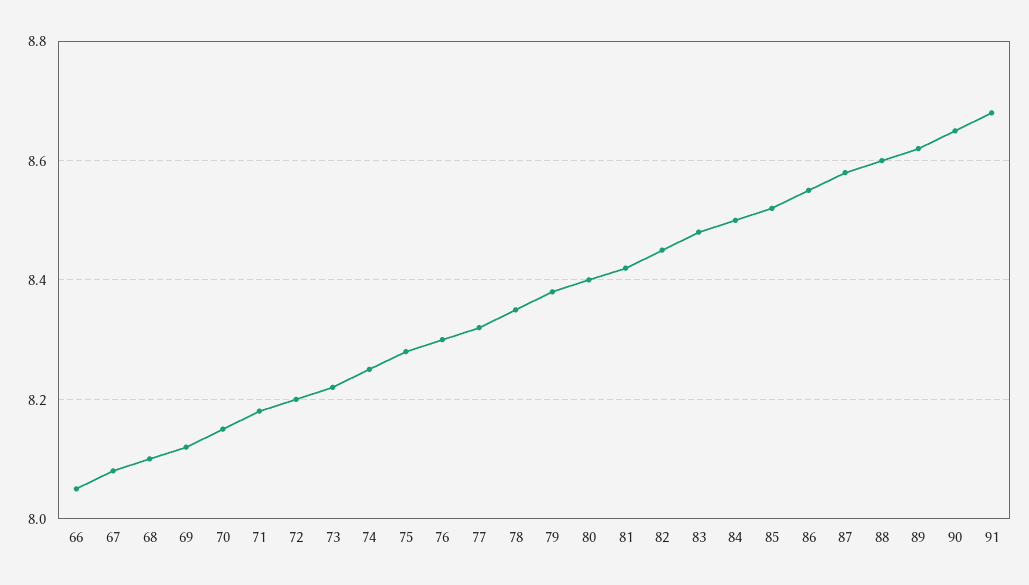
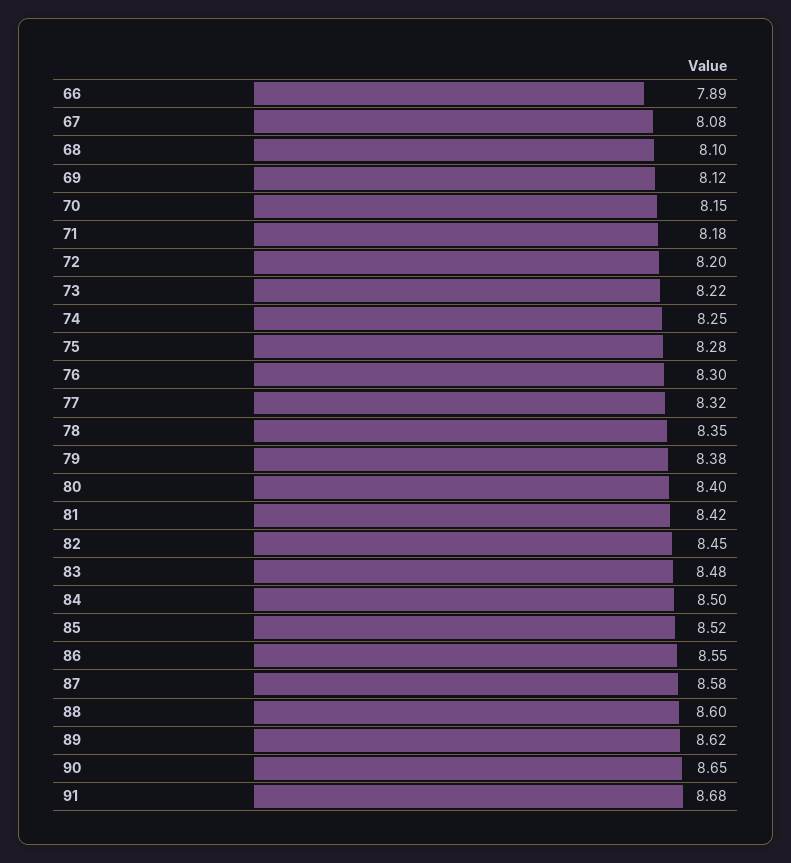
66: 8.05 -> 7.89

